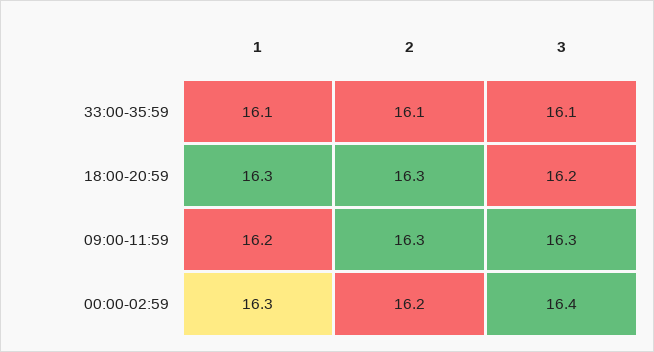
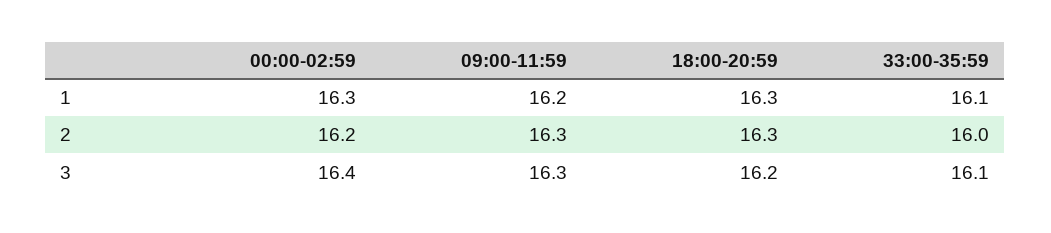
2, 33:00-35:59: 16.1 -> 16

